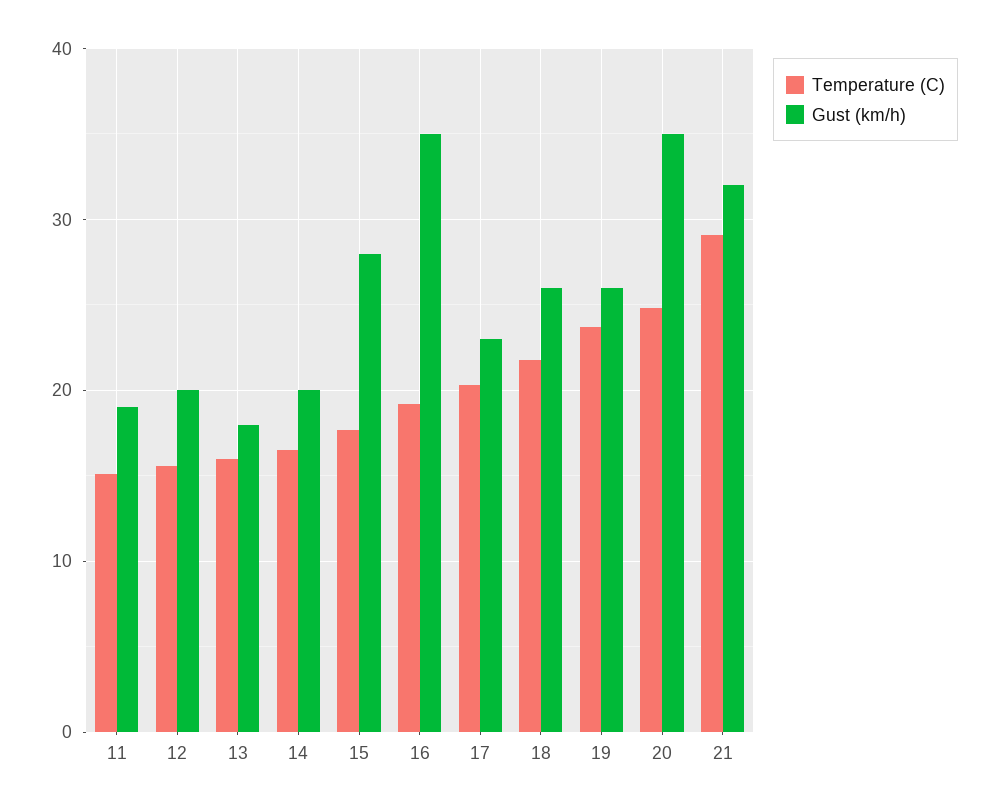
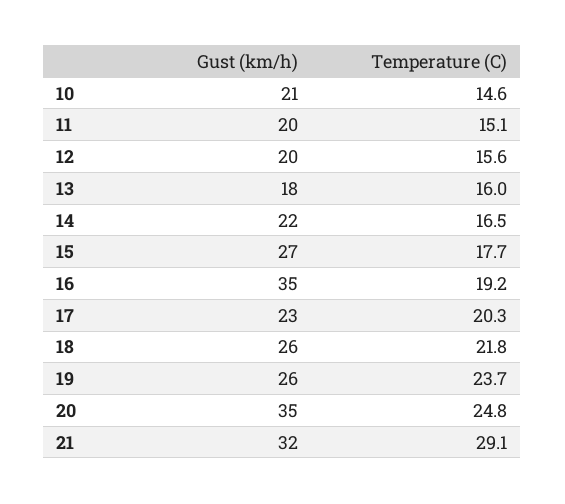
Gust (km/h), 11: 19 -> 20
Gust (km/h), 14: 20 -> 22
Gust (km/h), 15: 28 -> 27
Gust (km/h), 10: none -> 21
Temperature (C), 10: none -> 14.6

